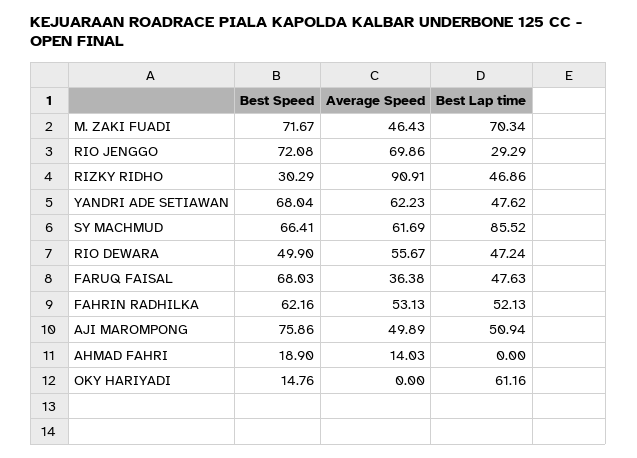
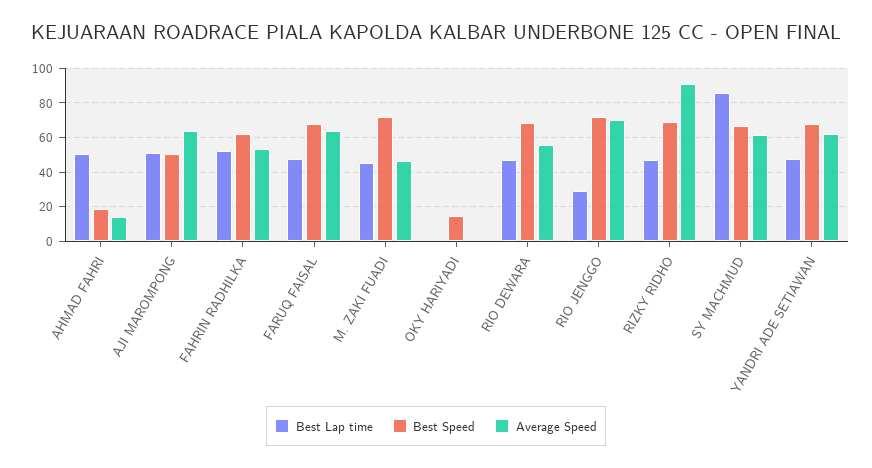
Best Lap time, M. ZAKI FUADI: 70.34 -> 45
Best Speed, RIZKY RIDHO: 30.29 -> 70
Best Speed, RIO DEWARA: 49.9 -> 70
Average Speed, FARUQ FAISAL: 36.38 -> 65
Best Speed, AJI MAROMPONG: 75.86 -> 50
Average Speed, AJI MAROMPONG: 49.89 -> 65
Best Lap time, AHMAD FAHRI: 0 -> 50
Best Lap time, OKY HARIYADI: 61.16 -> 0

